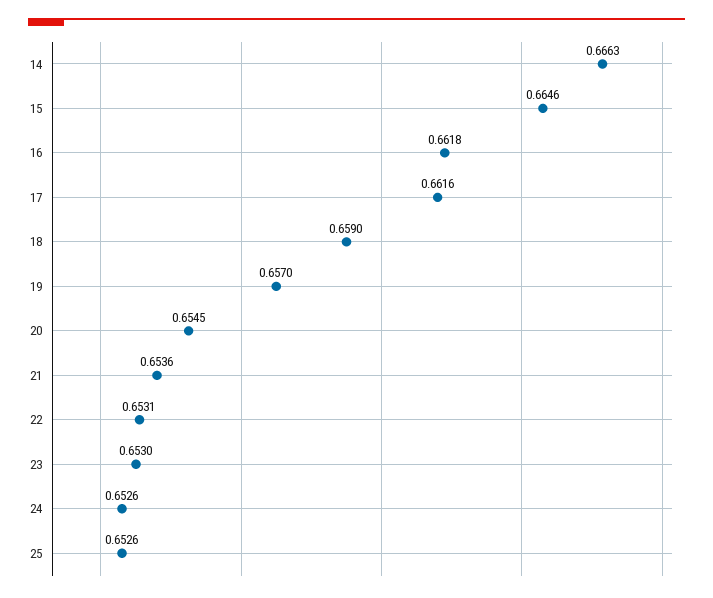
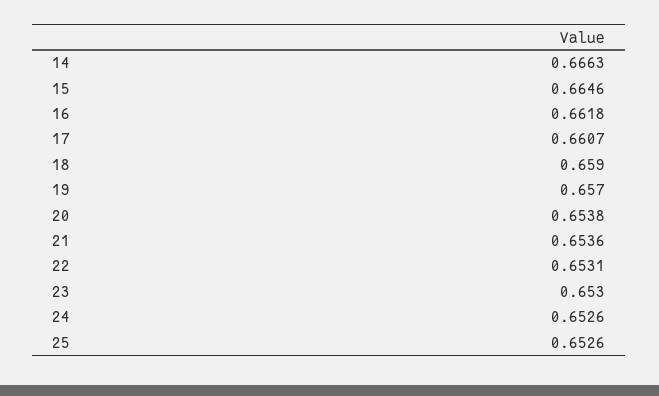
17: 0.6616 -> 0.6607
20: 0.6545 -> 0.6538

